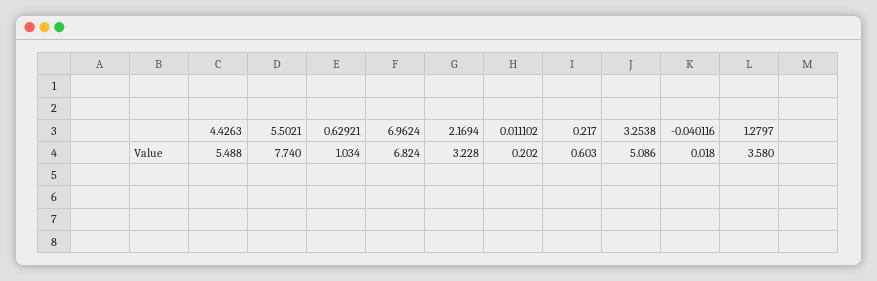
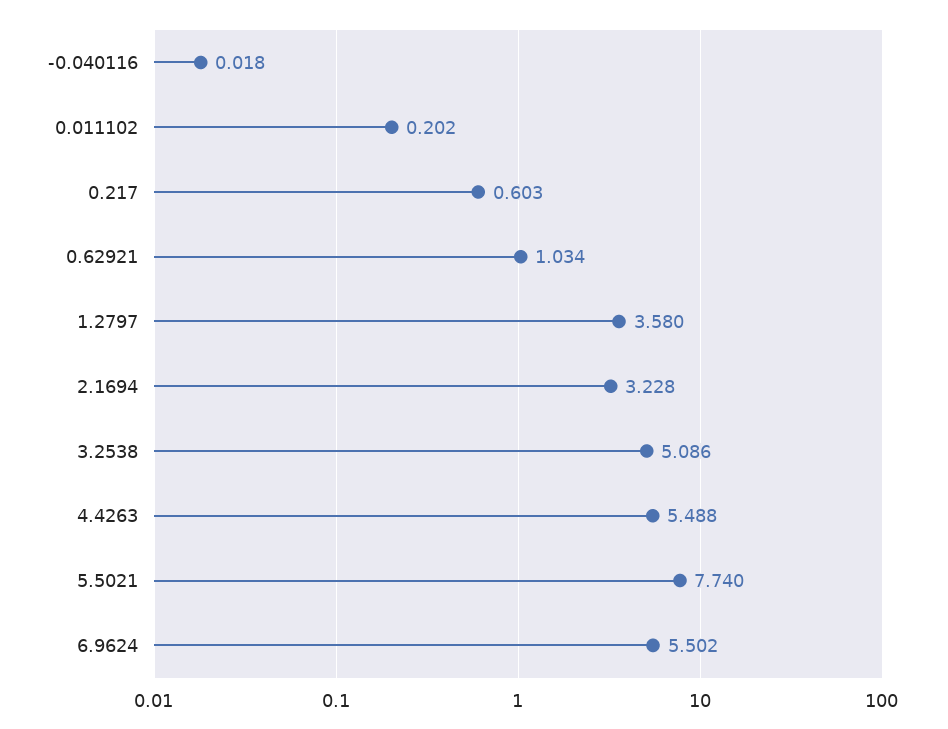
6.9624: 6.824 -> 5.502

